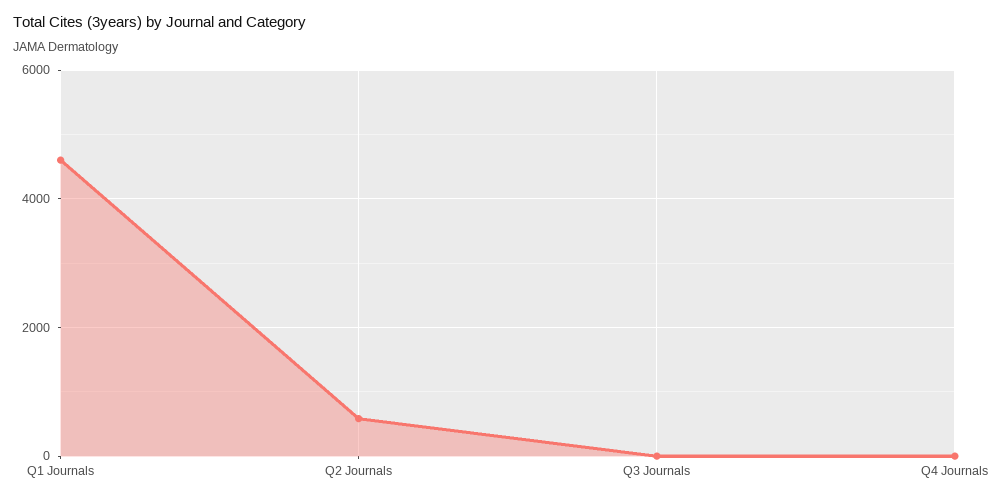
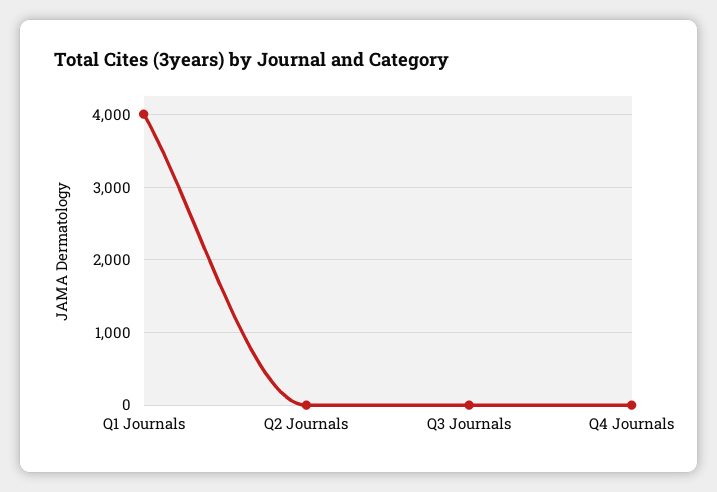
Q1 Journals: 4600 -> 4000
Q2 Journals: 600 -> 0

